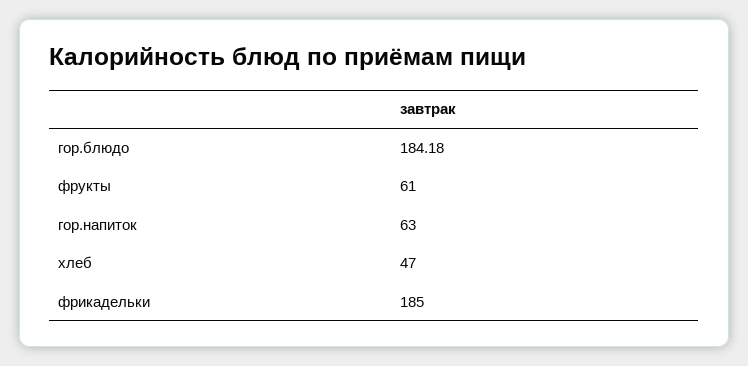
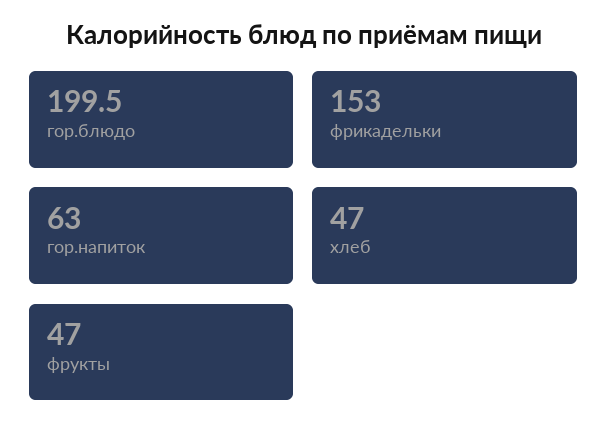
гор.блюдо: 184.18 -> 199.5
фрукты: 61 -> 47
фрикадельки: 185 -> 153

